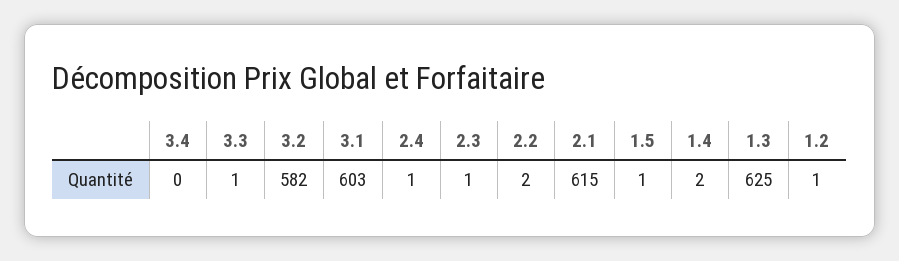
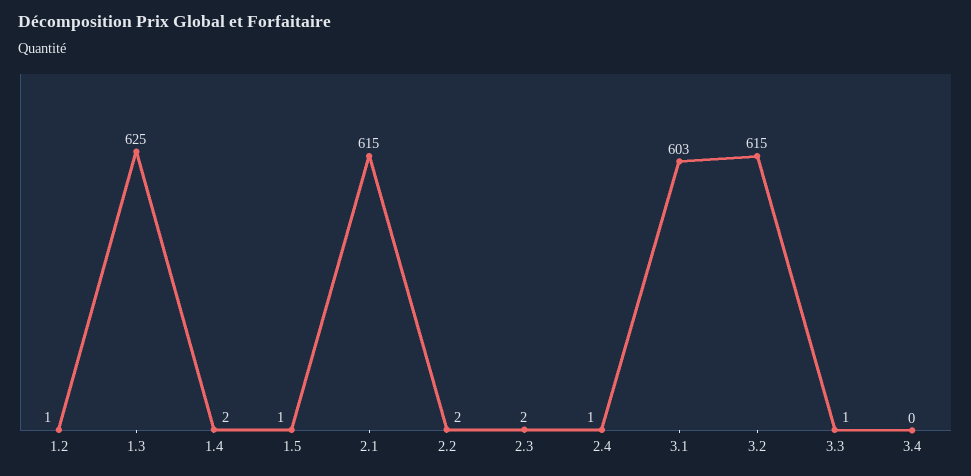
3.2: 582 -> 615
2.3: 1 -> 2

